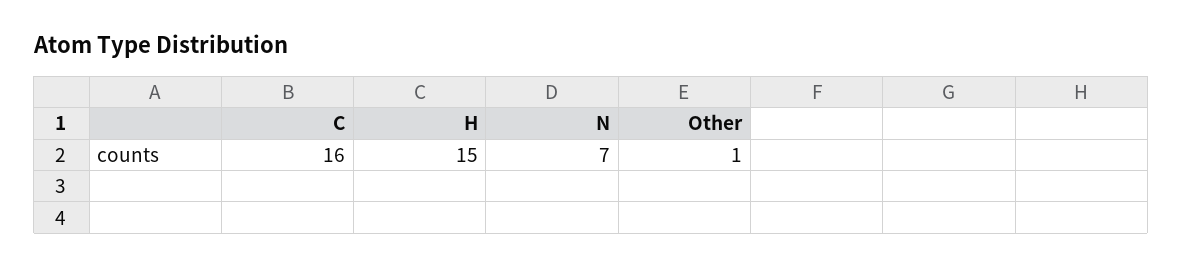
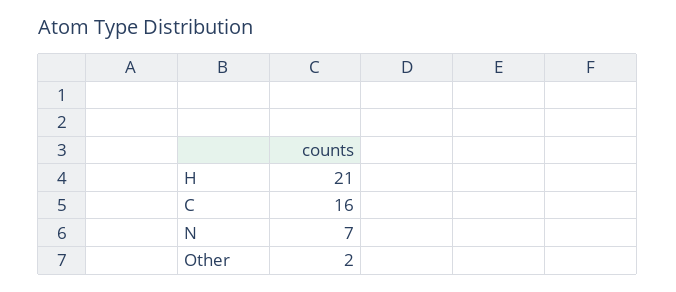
H: 15 -> 21
Other: 1 -> 2

